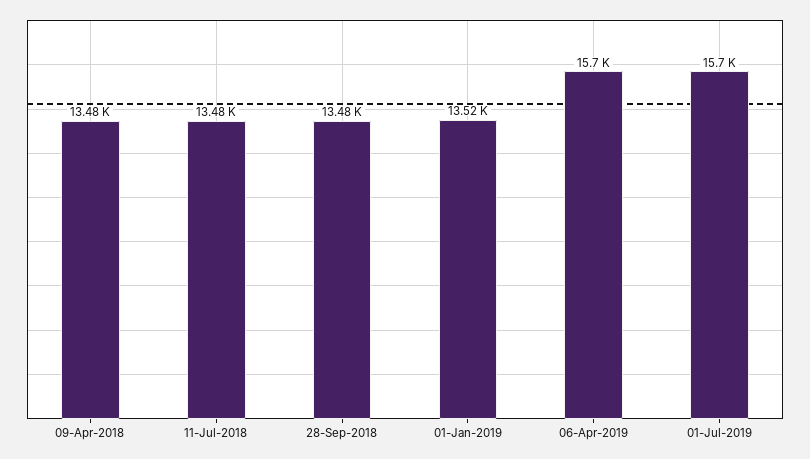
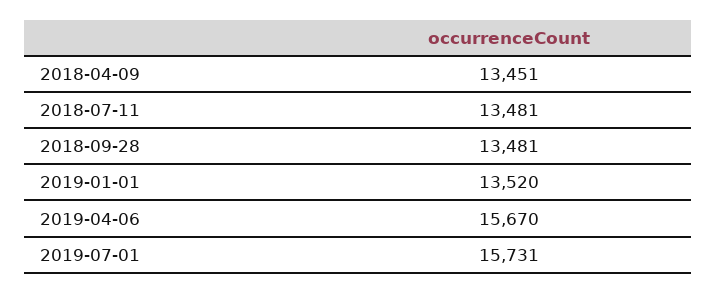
09-Apr-2018: 13480 -> 13451
06-Apr-2019: 15700 -> 15670
01-Jul-2019: 15700 -> 15731

